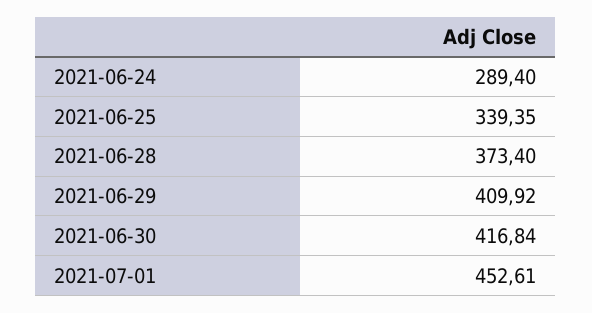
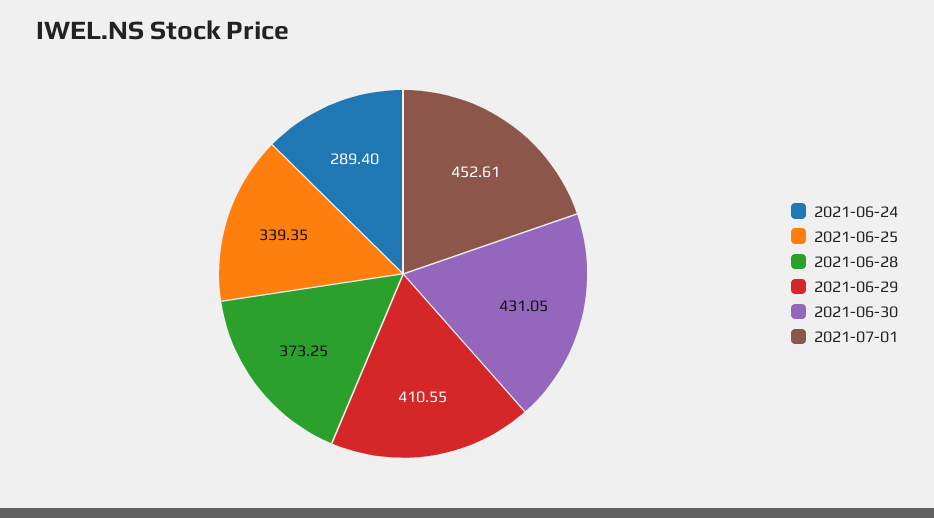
2021-06-28: 373.4 -> 373.25
2021-06-29: 409.92 -> 410.55
2021-06-30: 416.84 -> 431.05

